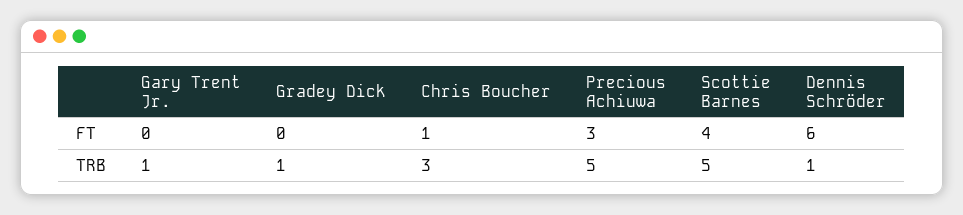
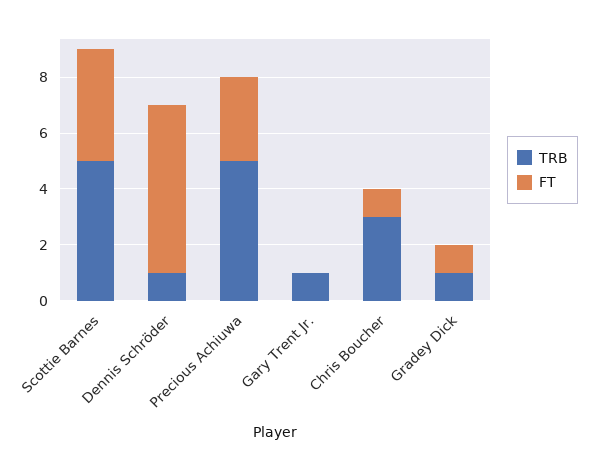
FT, Gradey Dick: 0 -> 1

